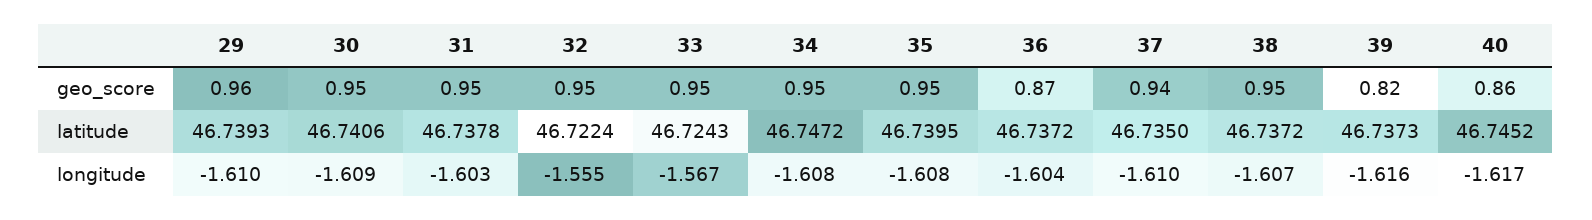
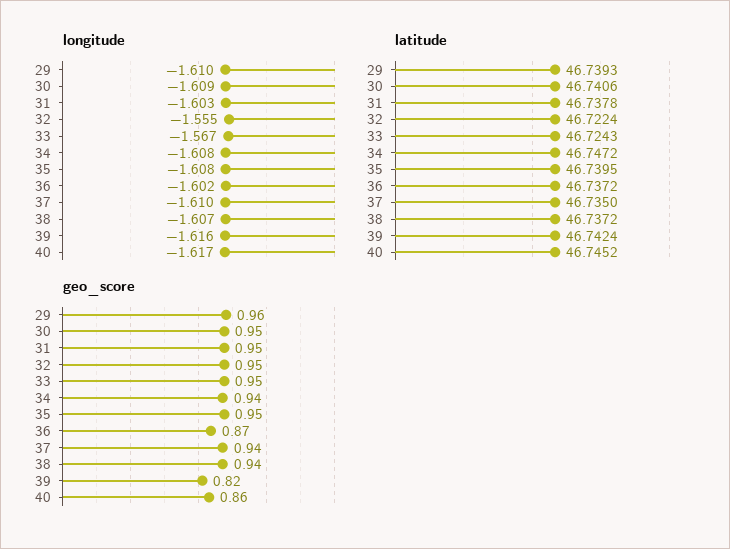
geo_score, 34: 0.95 -> 0.94
geo_score, 38: 0.95 -> 0.94
latitude, 39: 46.7373 -> 46.7424
longitude, 36: -1.604 -> -1.602

